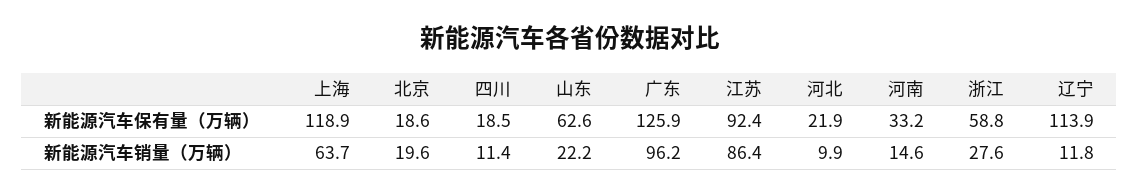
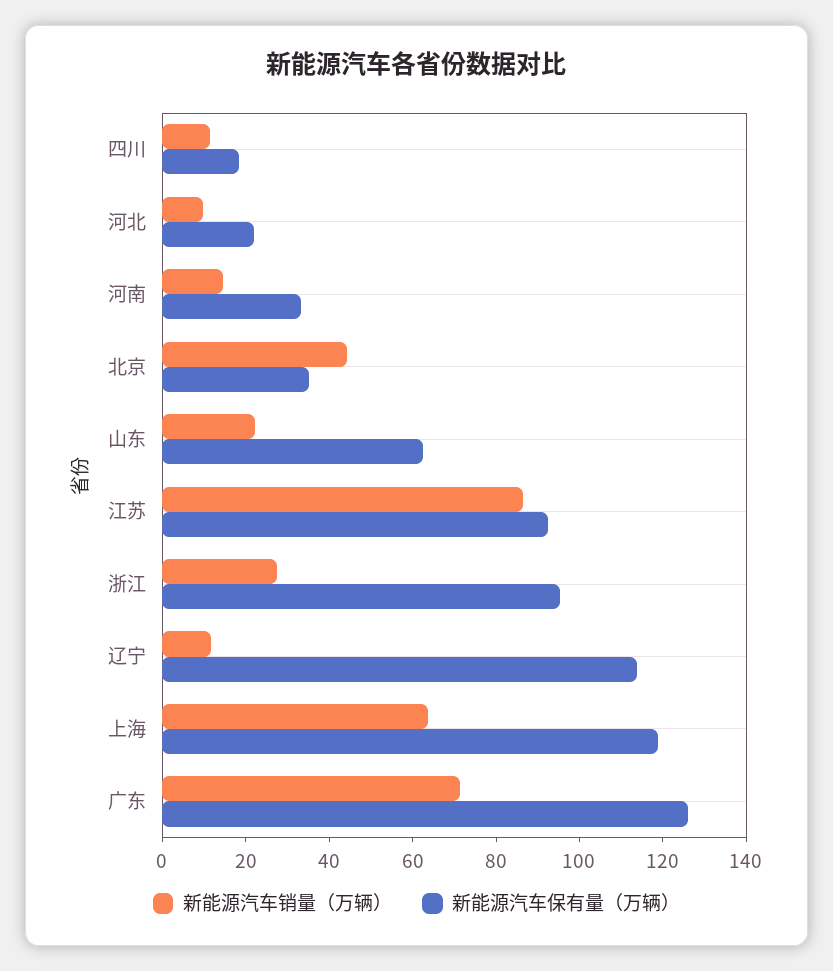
新能源汽车保有量（万辆）, 北京: 18.6 -> 35
新能源汽车保有量（万辆）, 浙江: 58.8 -> 95
新能源汽车销量（万辆）, 北京: 19.6 -> 45
新能源汽车销量（万辆）, 广东: 96.2 -> 70

